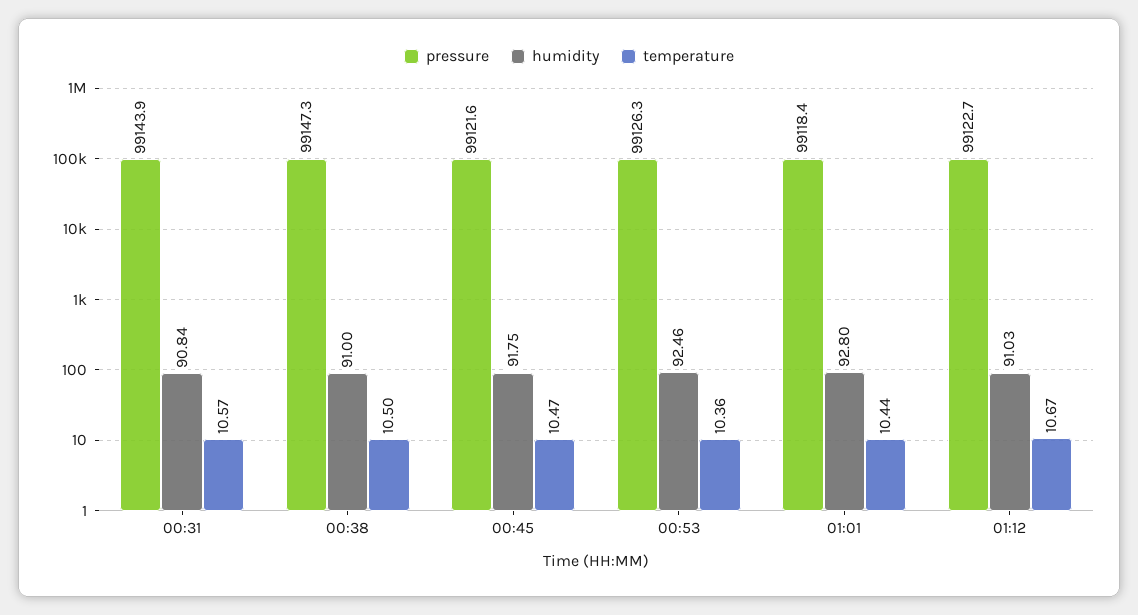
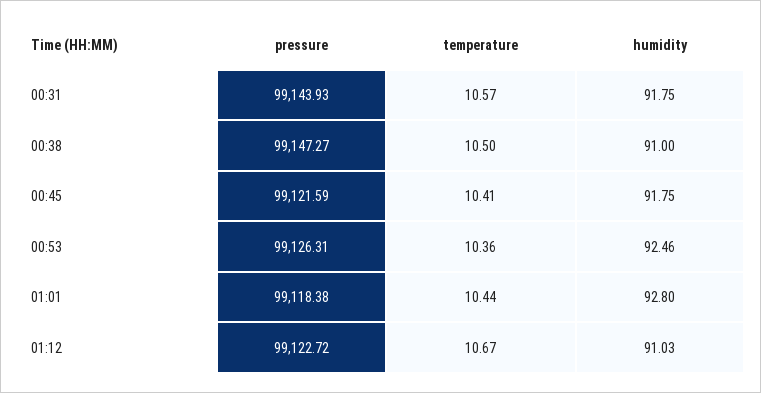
humidity, 00:31: 90.84 -> 91.75
temperature, 00:45: 10.47 -> 10.41

